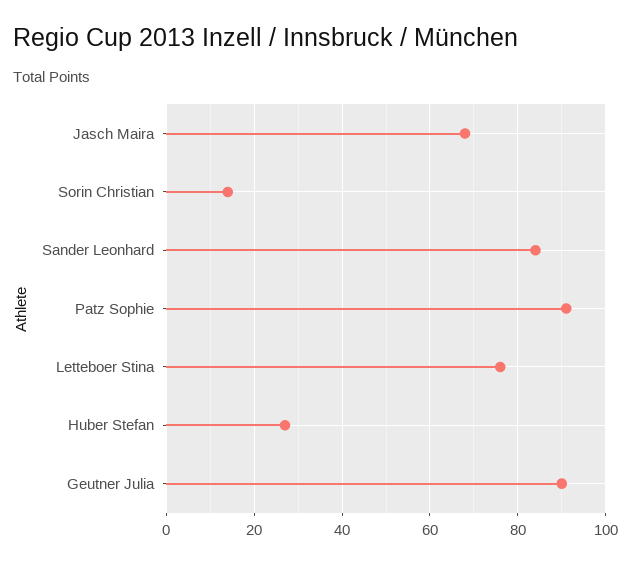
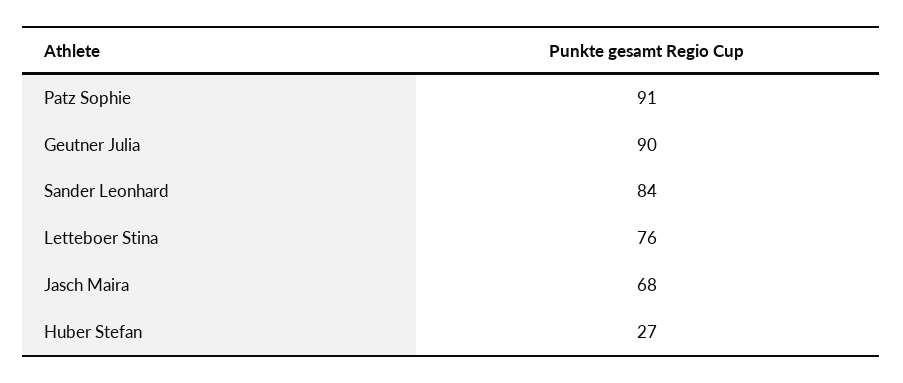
Sorin Christian: 15 -> none

